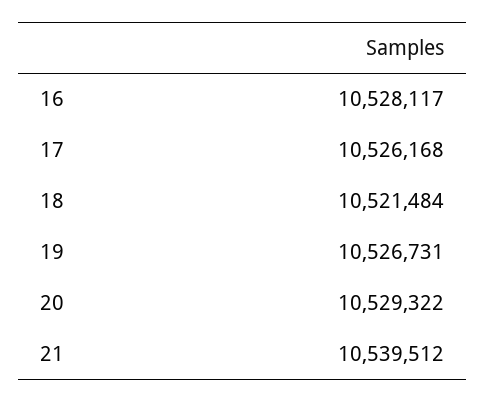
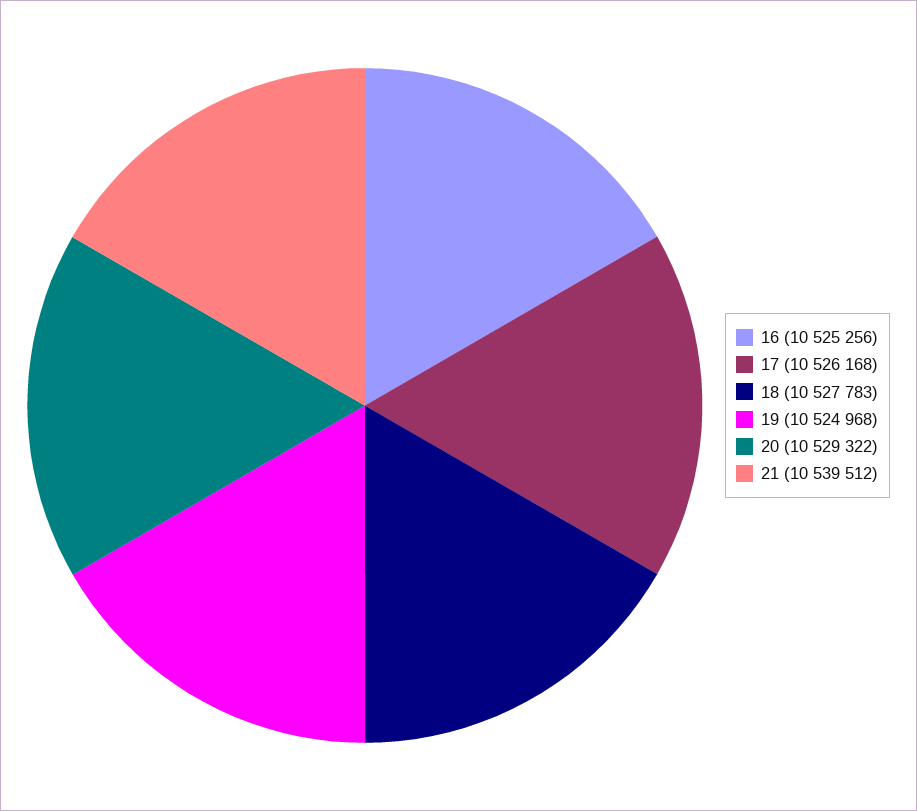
16: 10528117 -> 10525256
18: 10521484 -> 10527783
19: 10526731 -> 10524968

